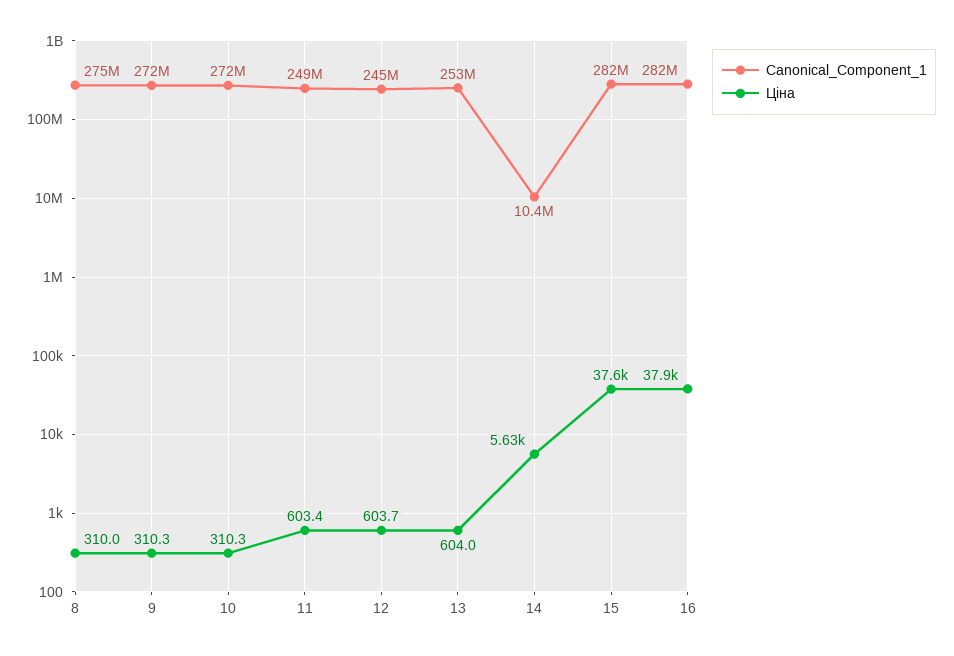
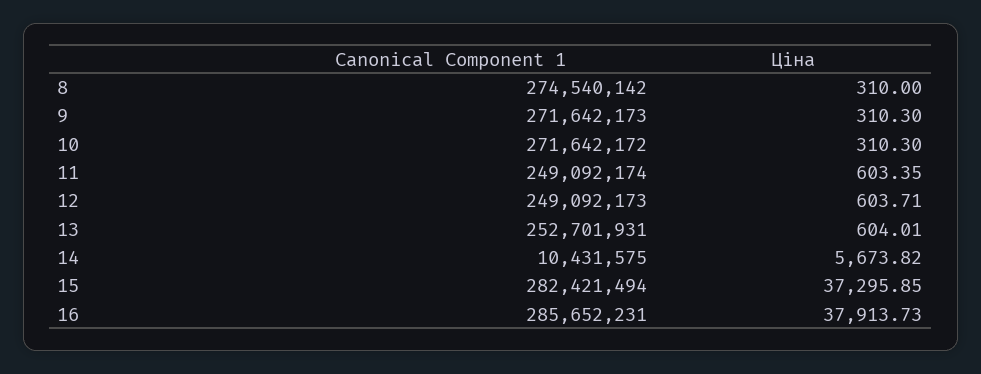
Canonical_Component_1, 12: 245000000 -> 249092173
Ціна, 14: 5630 -> 5673.82
Ціна, 15: 37600 -> 37295.85
Canonical_Component_1, 16: 282000000 -> 285652231

